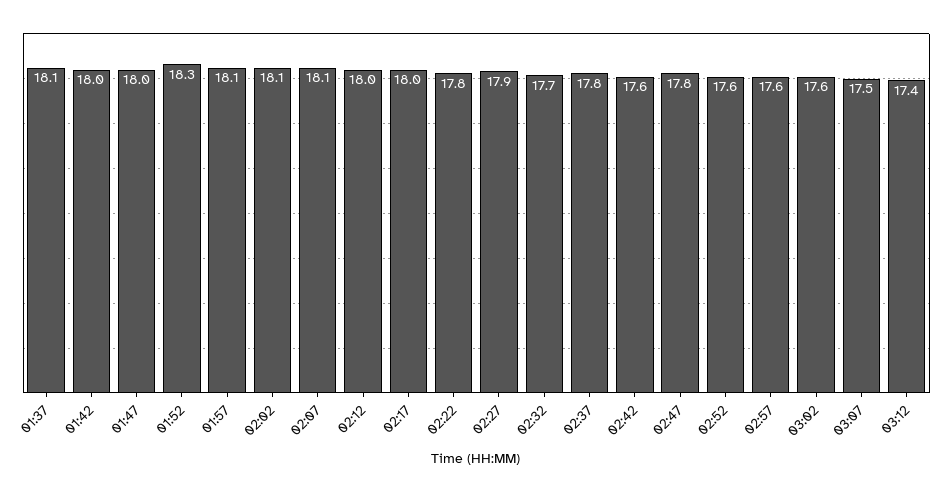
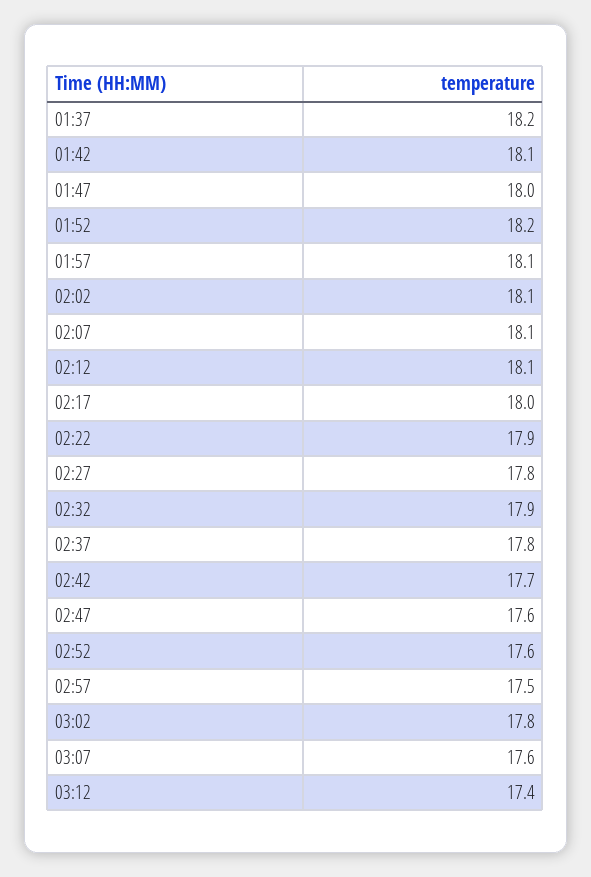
01:37: 18.1 -> 18.2
01:42: 18 -> 18.1
01:52: 18.3 -> 18.2
02:12: 18 -> 18.1
02:22: 17.8 -> 17.9
02:27: 17.9 -> 17.8
02:32: 17.7 -> 17.9
02:42: 17.6 -> 17.7
02:47: 17.8 -> 17.6
02:57: 17.6 -> 17.5
03:02: 17.6 -> 17.8
03:07: 17.5 -> 17.6

